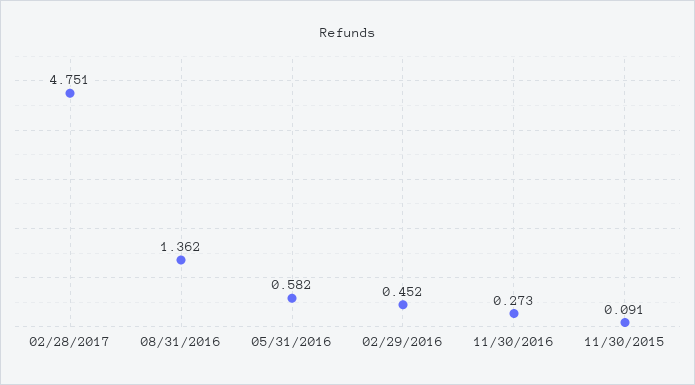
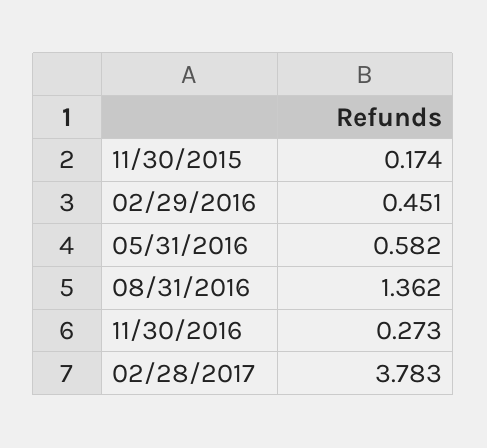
02/28/2017: 4.751 -> 3.783
02/29/2016: 0.452 -> 0.451
11/30/2015: 0.091 -> 0.174

